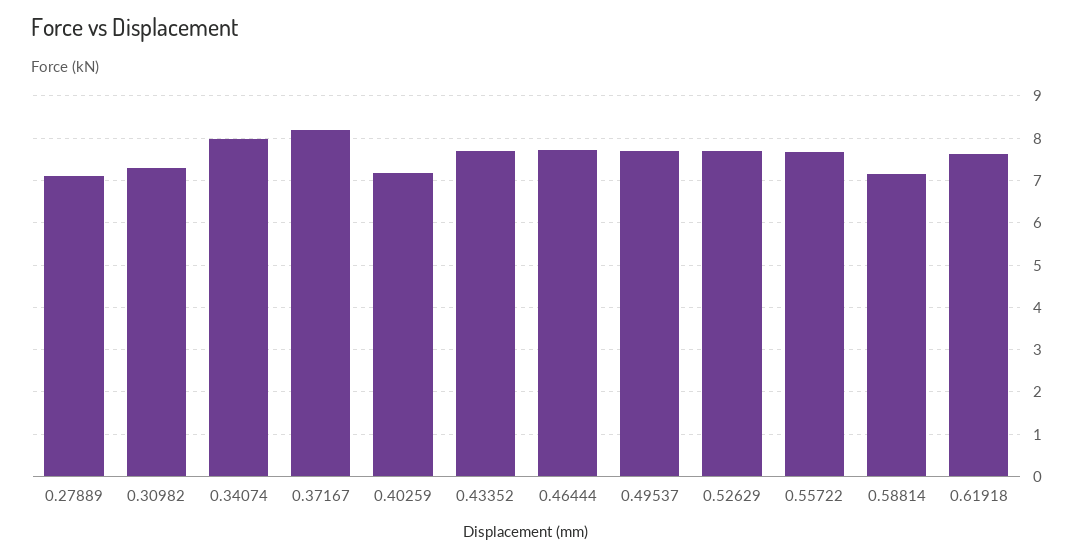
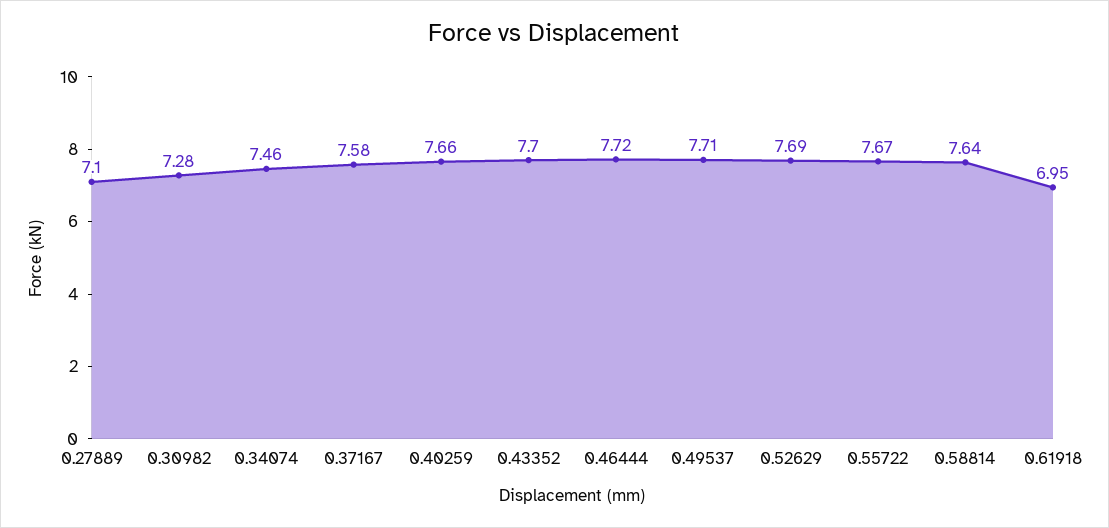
0.34074: 8 -> 7.46
0.37167: 8.2 -> 7.58
0.40259: 7.2 -> 7.66
0.58814: 7.2 -> 7.64
0.61918: 7.6 -> 6.95

